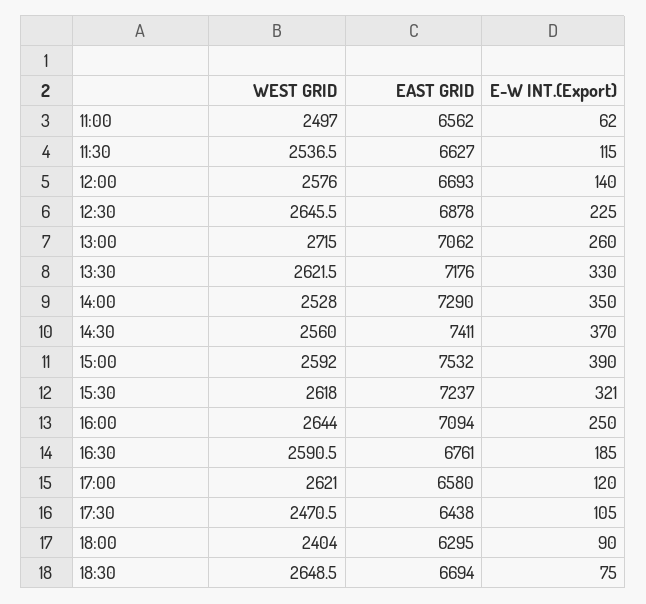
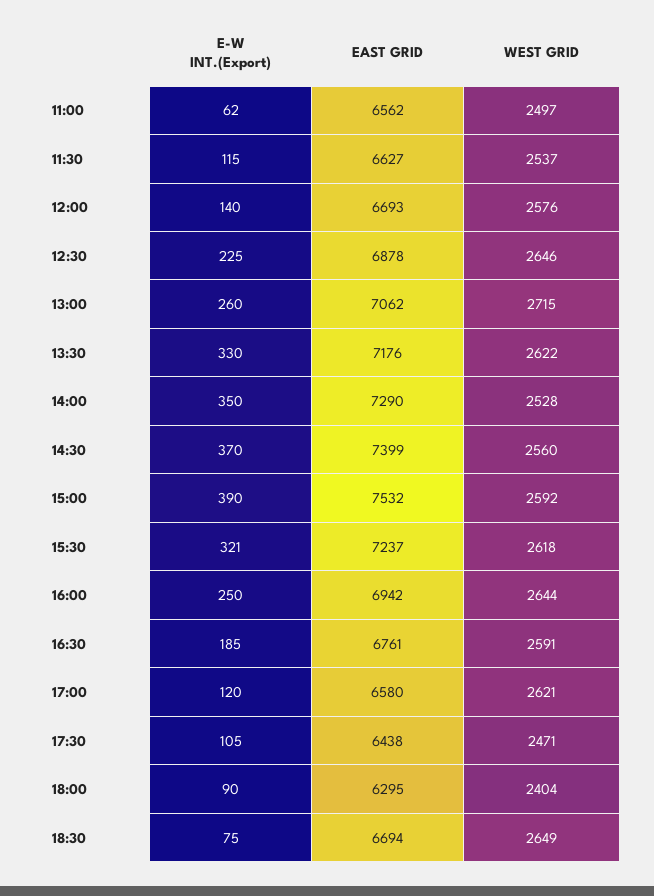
EAST GRID, 14:30: 7411 -> 7399
EAST GRID, 16:00: 7094 -> 6942

